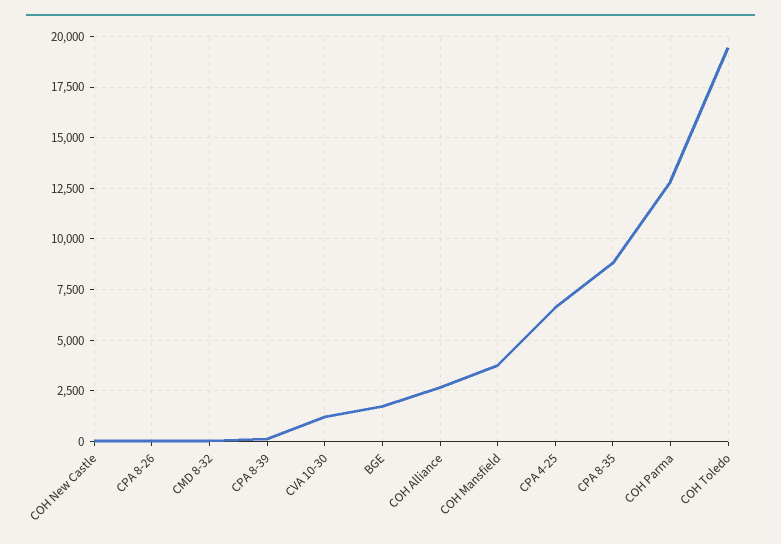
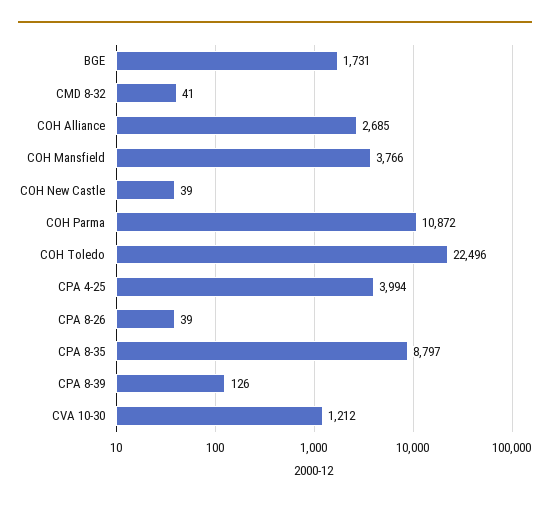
CPA 4-25: 6500 -> 3994
COH Parma: 13000 -> 10872
COH Toledo: 19500 -> 22496

